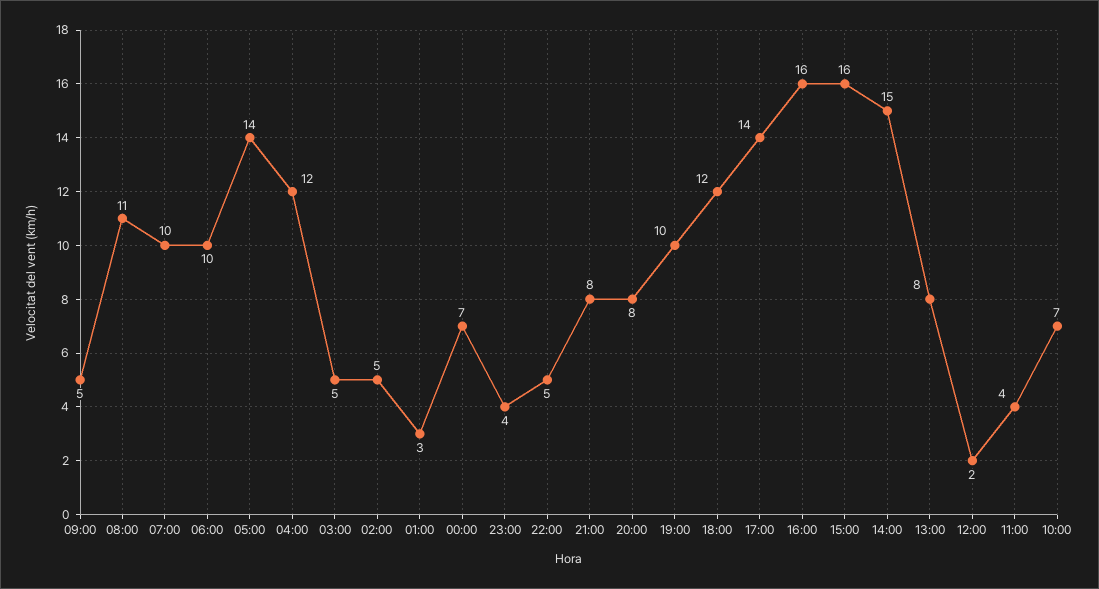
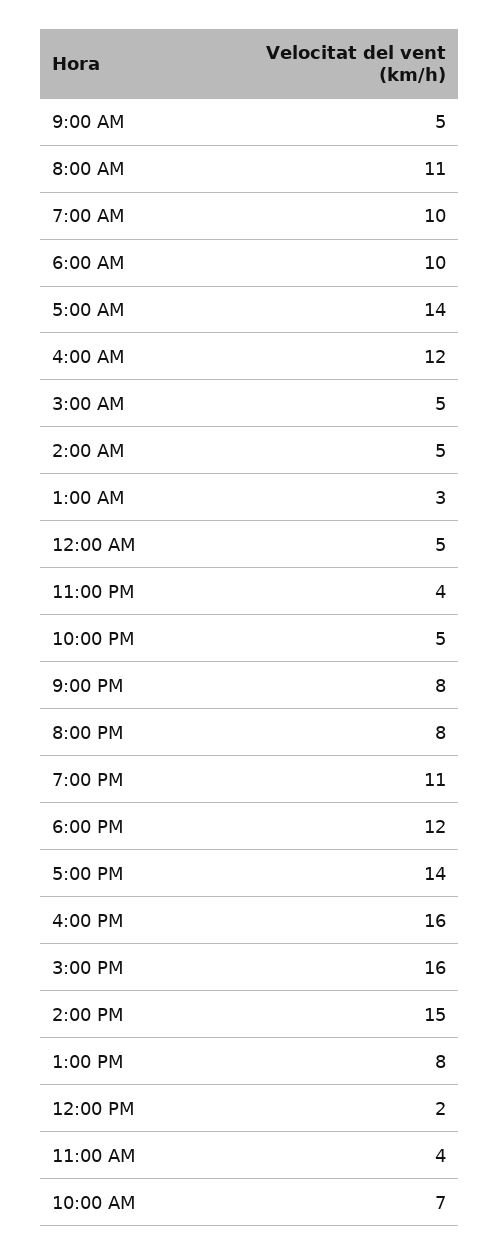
00:00: 7 -> 5
19:00: 10 -> 11

